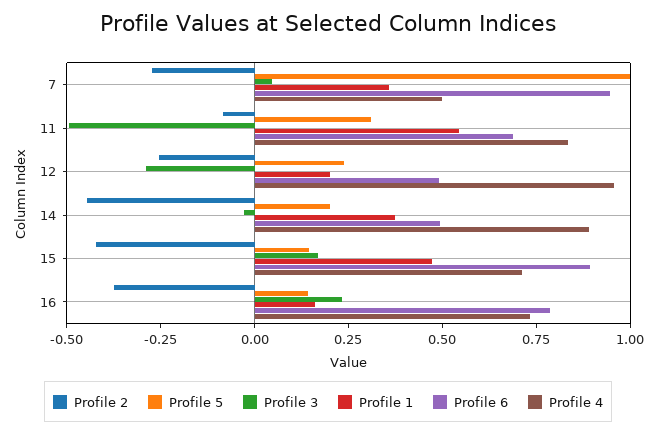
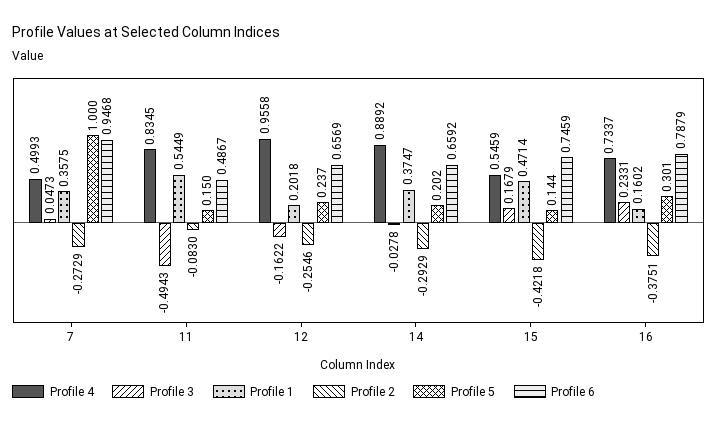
Profile 5, 11: 0.3 -> 0.15
Profile 6, 11: 0.7 -> 0.4867
Profile 3, 12: -0.3 -> -0.1622
Profile 6, 12: 0.5 -> 0.6569
Profile 2, 14: -0.45 -> -0.2929
Profile 6, 14: 0.5 -> 0.6592
Profile 6, 15: 0.9 -> 0.7459
Profile 4, 15: 0.7 -> 0.5459
Profile 5, 16: 0.15 -> 0.301

